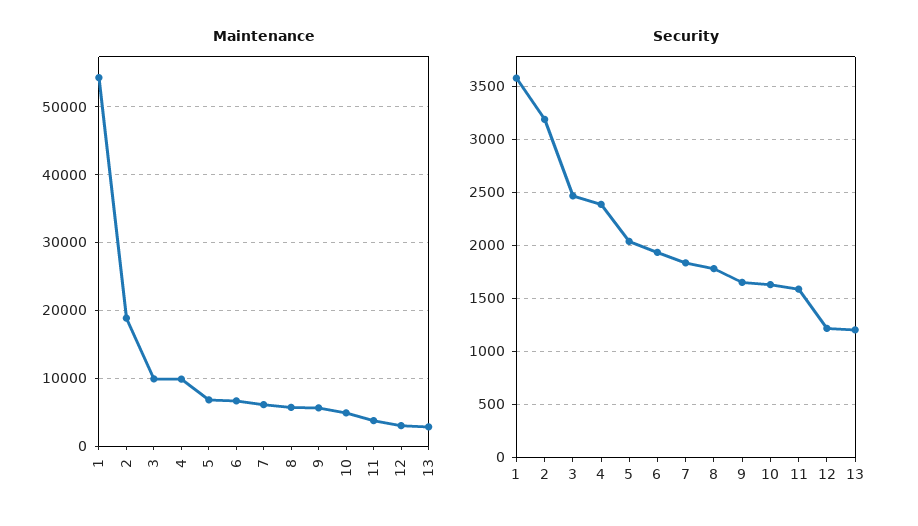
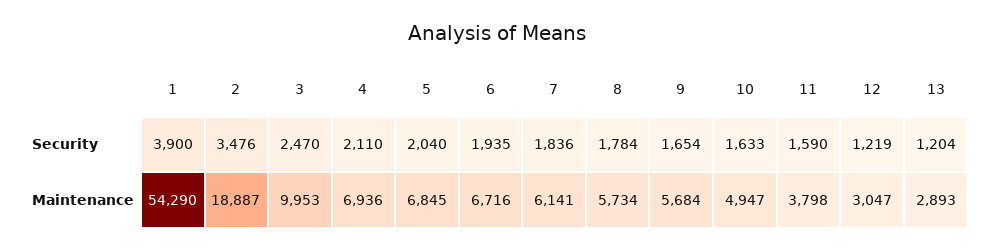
Maintenance, 4: 10000 -> 6936
Security, 1: 3600 -> 3900
Security, 2: 3200 -> 3476
Security, 4: 2400 -> 2110

